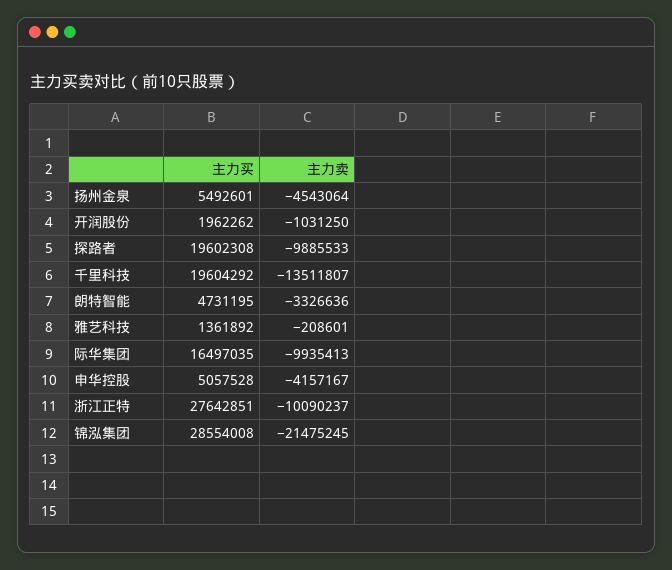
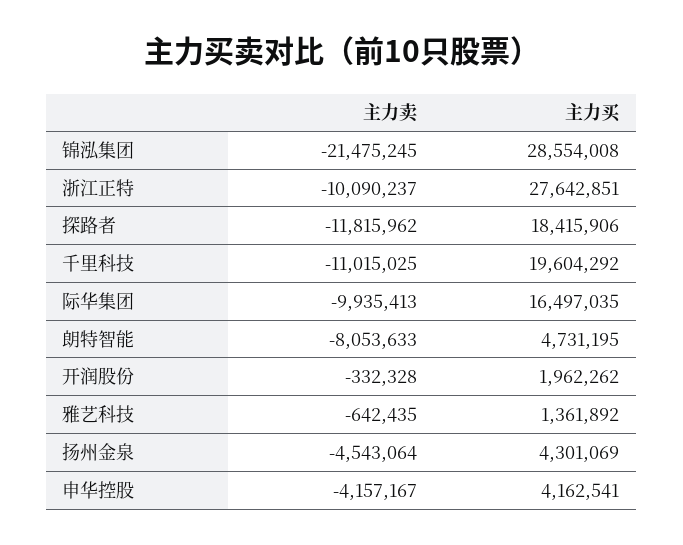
主力买, 扬州金泉: 5492601 -> 4301069
主力卖, 开润股份: -1031250 -> -332328
主力买, 探路者: 19602308 -> 18415906
主力卖, 探路者: -9885533 -> -11815962
主力卖, 千里科技: -13511807 -> -11015025
主力卖, 朗特智能: -3326636 -> -8053633
主力卖, 雅艺科技: -208601 -> -642435
主力买, 申华控股: 5057528 -> 4162541

